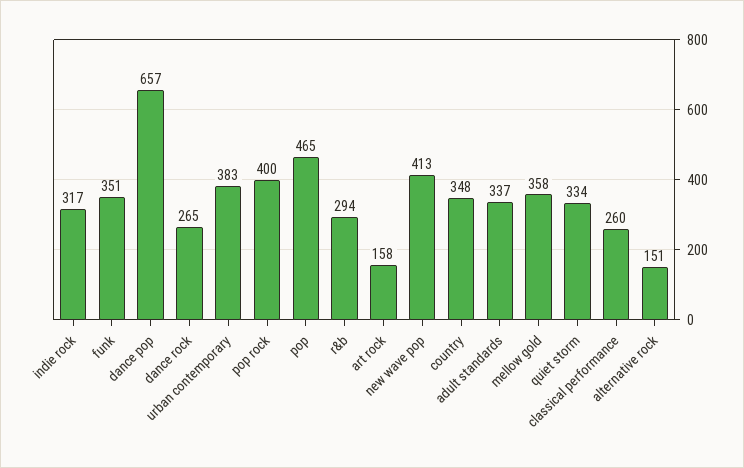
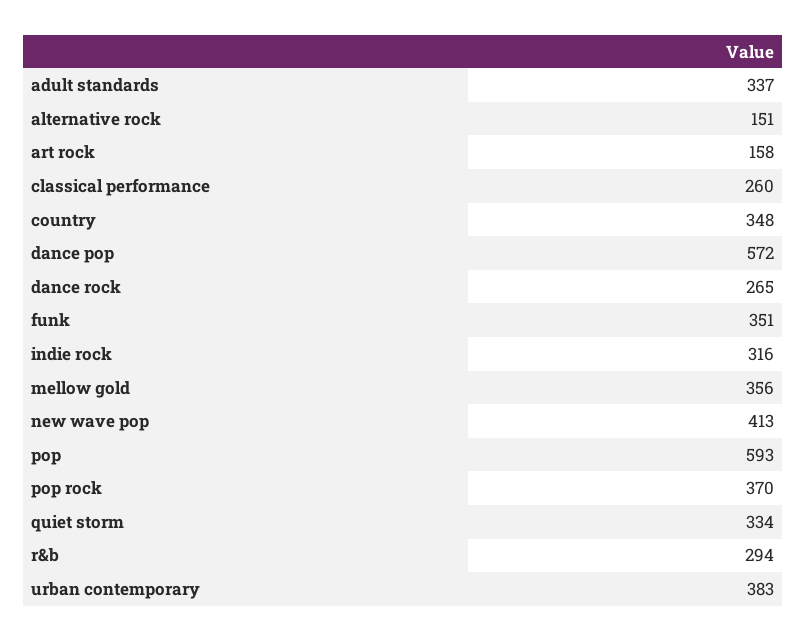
indie rock: 317 -> 316
dance pop: 657 -> 572
pop rock: 400 -> 370
pop: 465 -> 593
mellow gold: 358 -> 356

